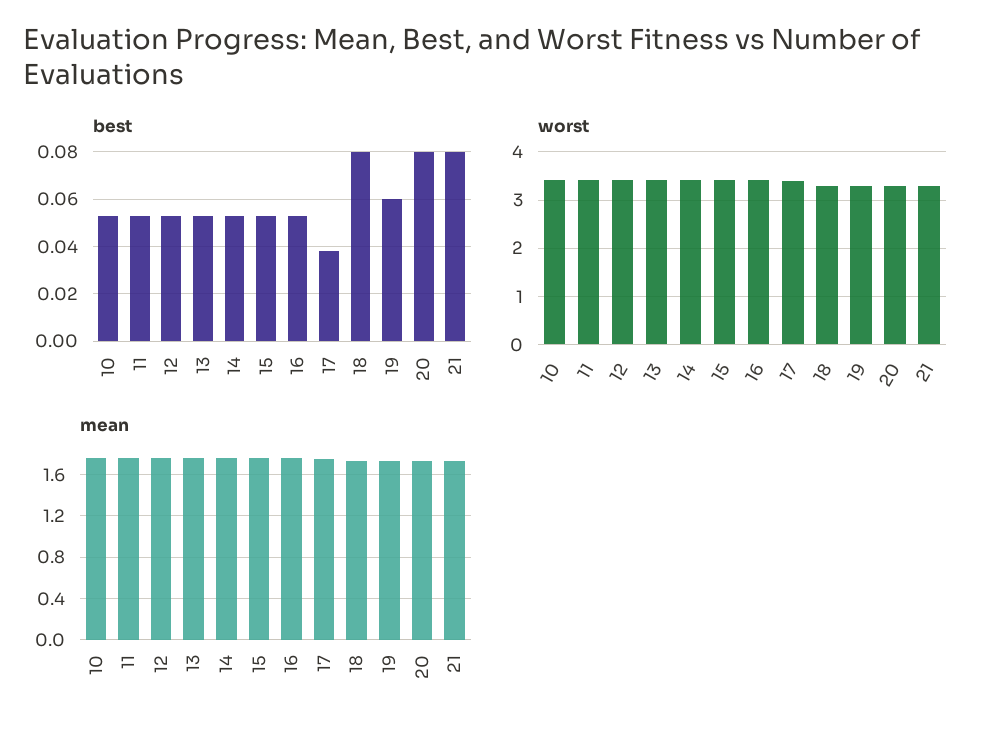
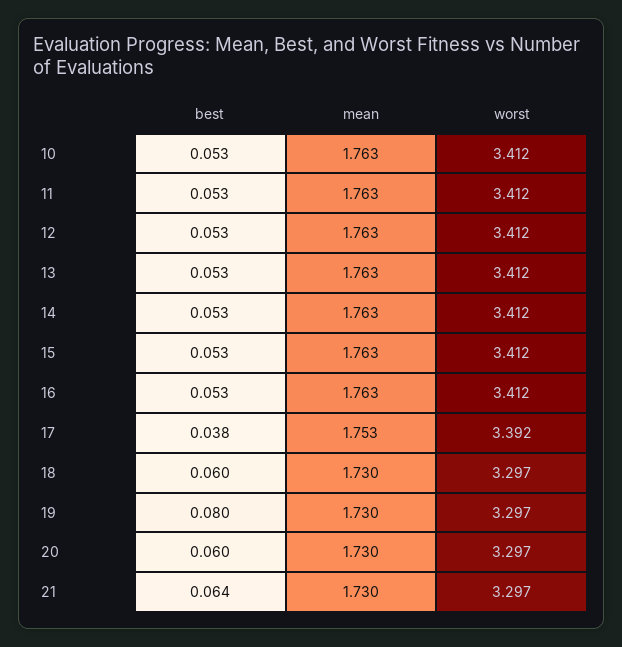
best, 18: 0.08 -> 0.06
best, 19: 0.06 -> 0.08
best, 20: 0.08 -> 0.06
best, 21: 0.08 -> 0.064

